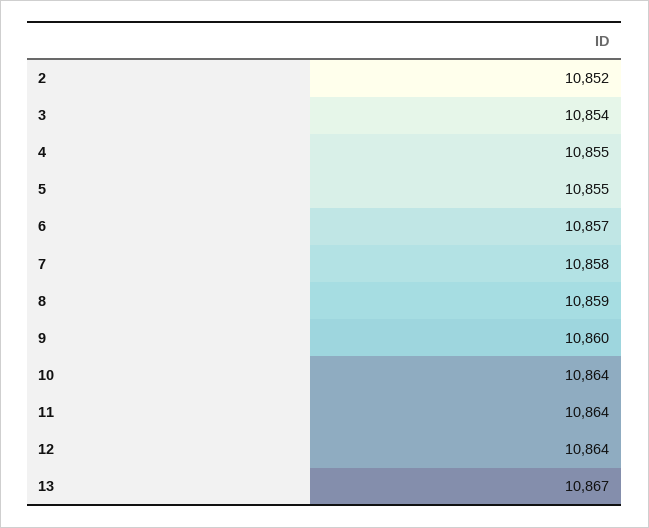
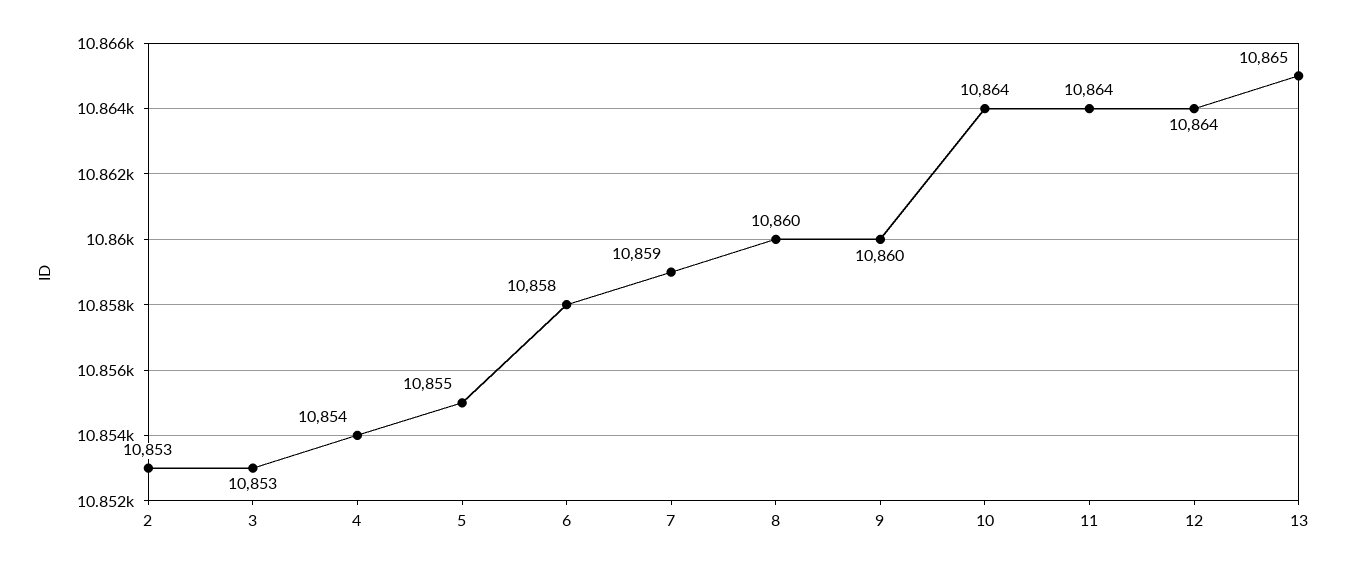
2: 10852 -> 10853
3: 10854 -> 10853
4: 10855 -> 10854
6: 10857 -> 10858
7: 10858 -> 10859
8: 10859 -> 10860
13: 10867 -> 10865

